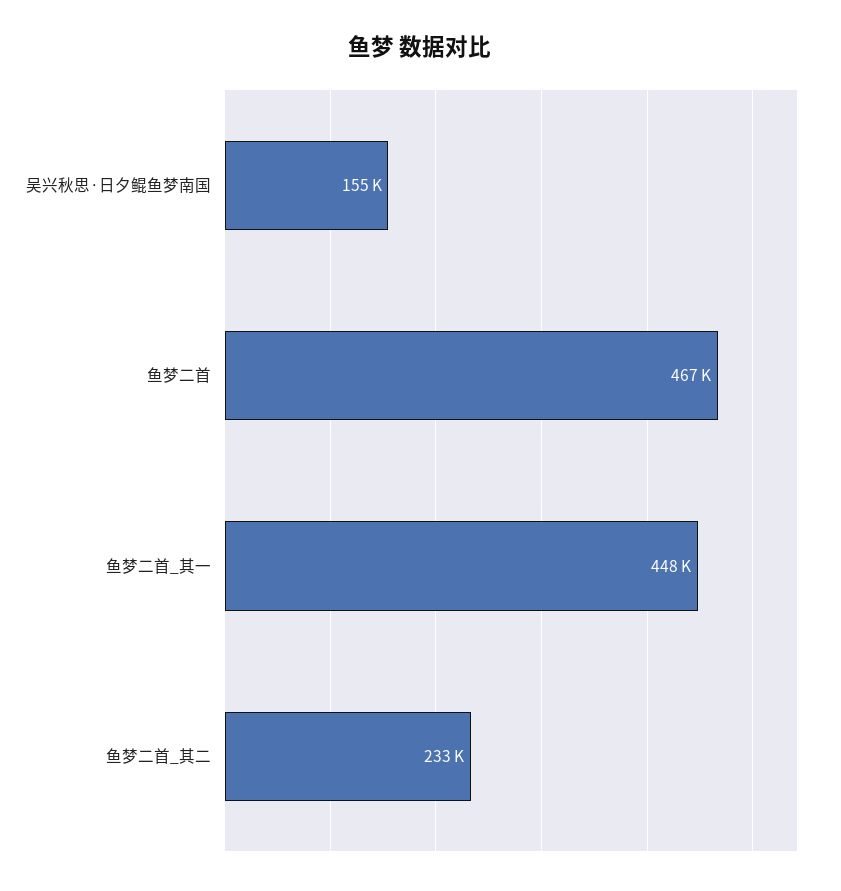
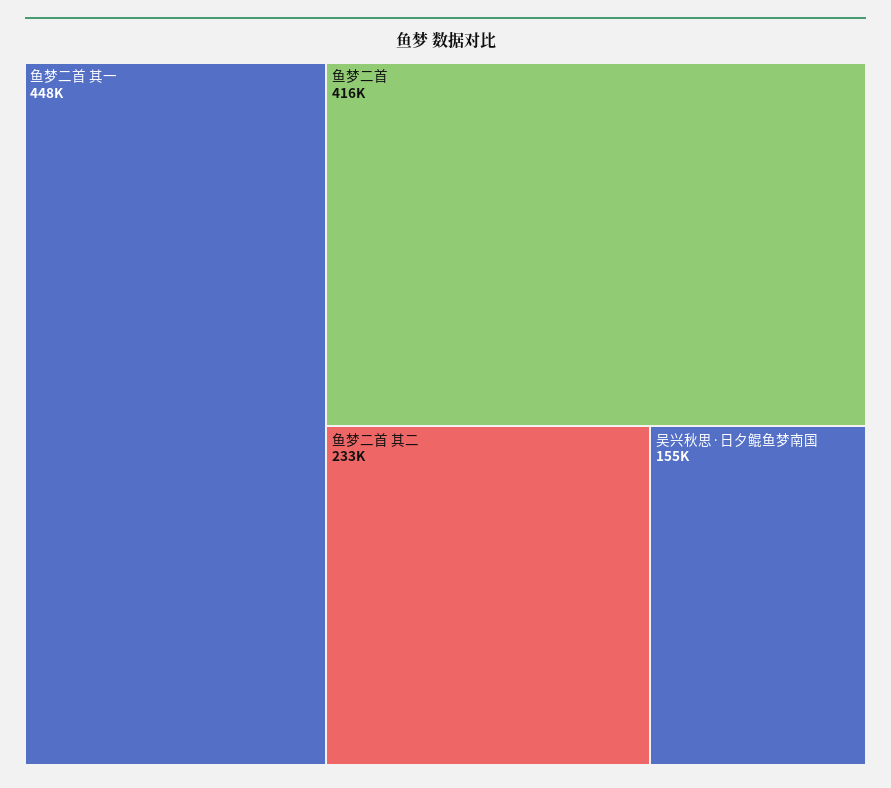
鱼梦二首: 467000 -> 416000

